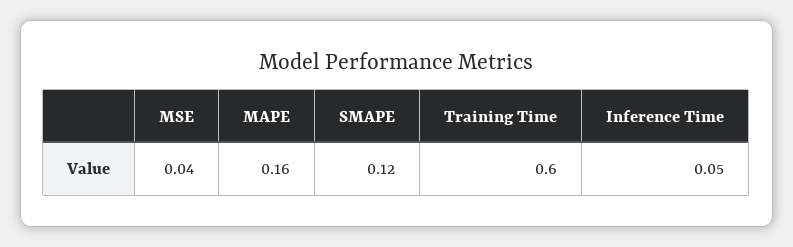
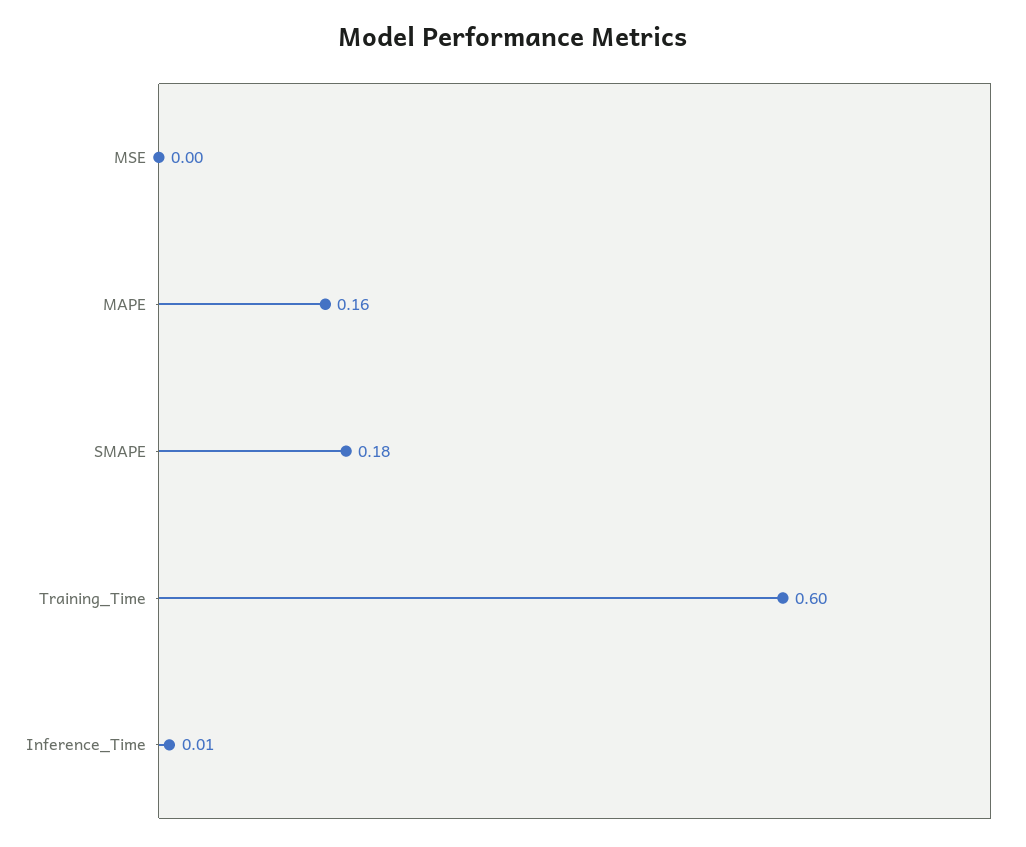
MSE: 0.04 -> 0
SMAPE: 0.12 -> 0.18
Inference Time: 0.05 -> 0.01

